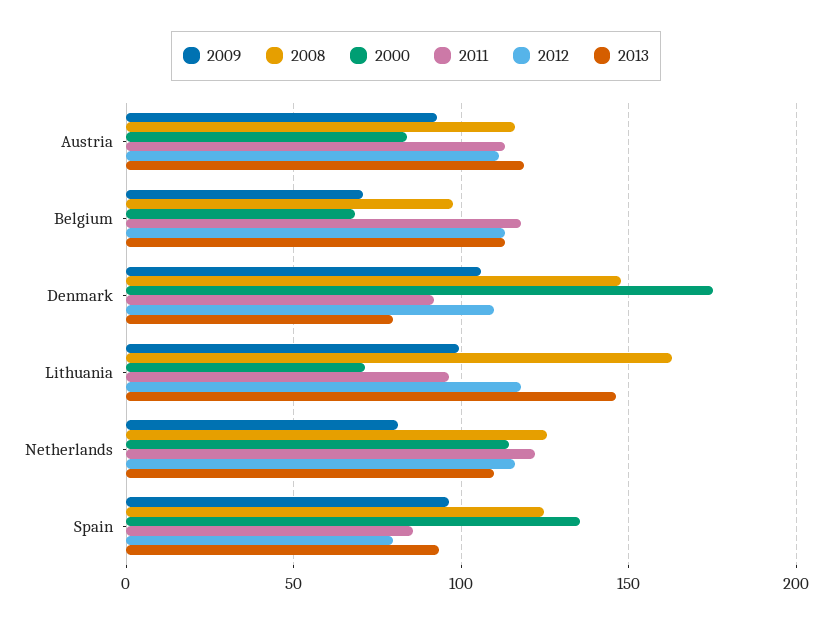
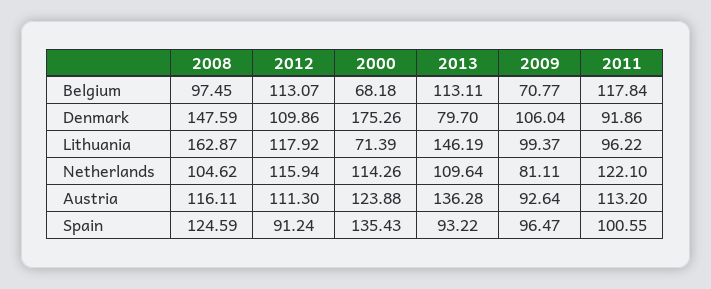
2000, Austria: 85 -> 123.88
2013, Austria: 120 -> 136.28
2008, Netherlands: 125 -> 104.62
2011, Spain: 85 -> 100.55
2012, Spain: 80 -> 91.24

